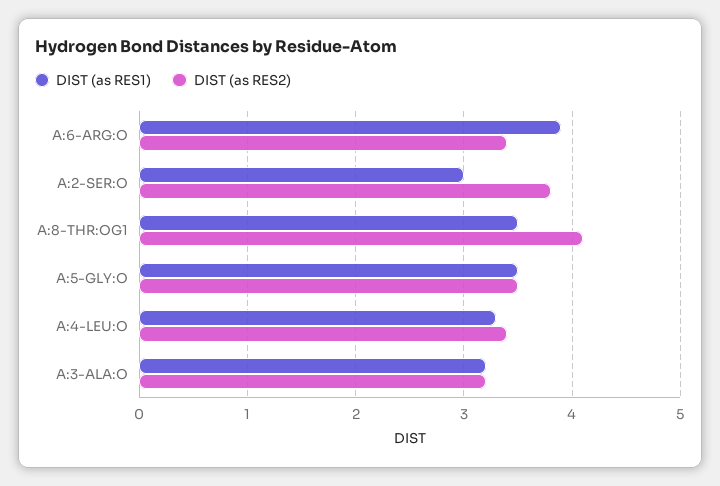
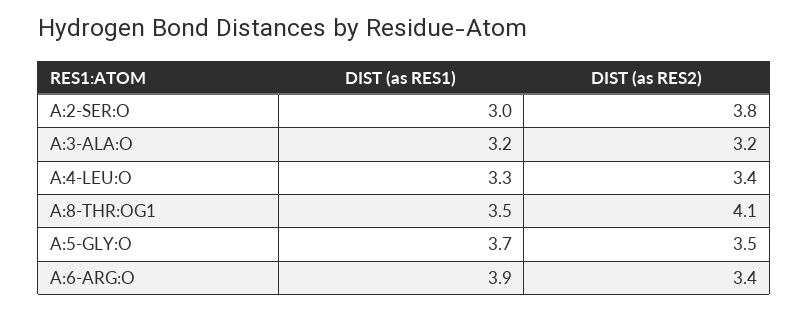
DIST (as RES1), A:5-GLY:O: 3.5 -> 3.7

